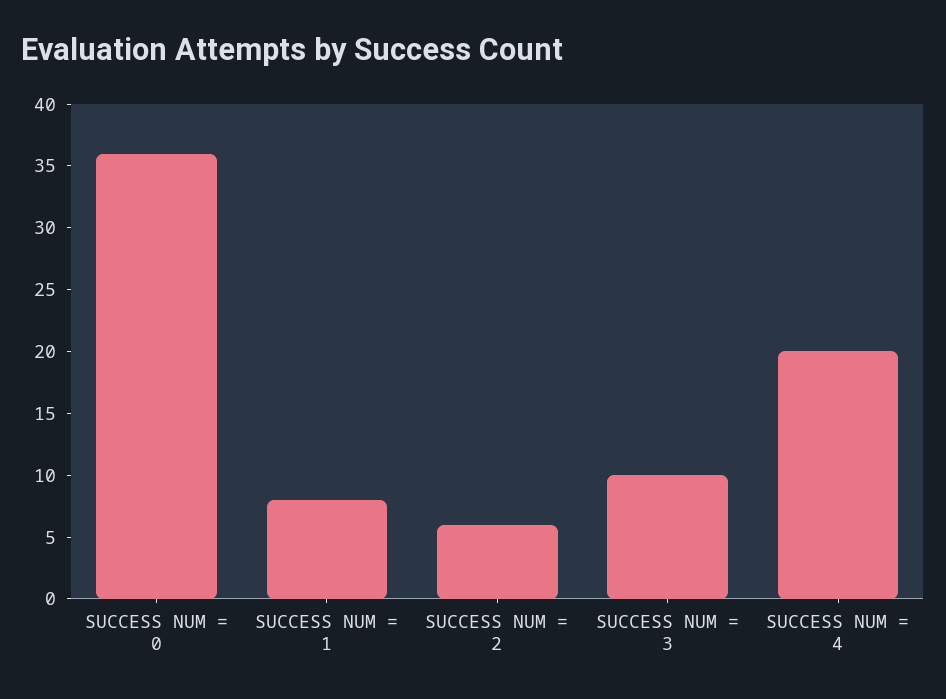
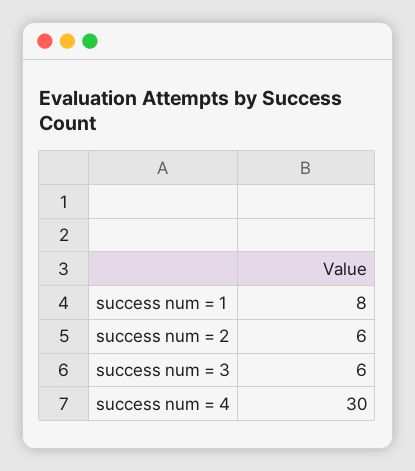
SUCCESS NUM = 0: 36 -> none
SUCCESS NUM = 3: 10 -> 6
SUCCESS NUM = 4: 20 -> 30

